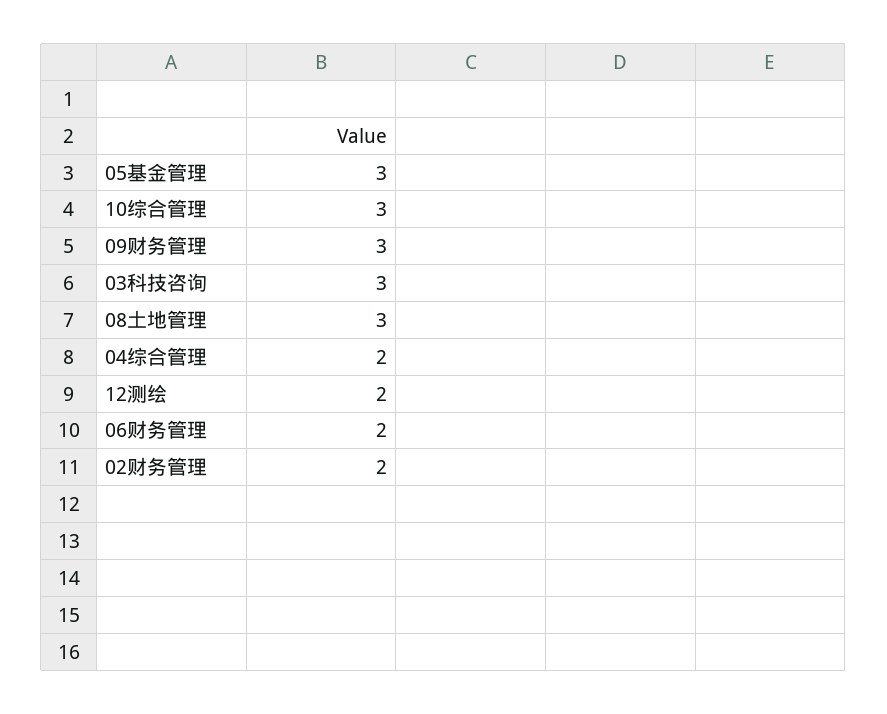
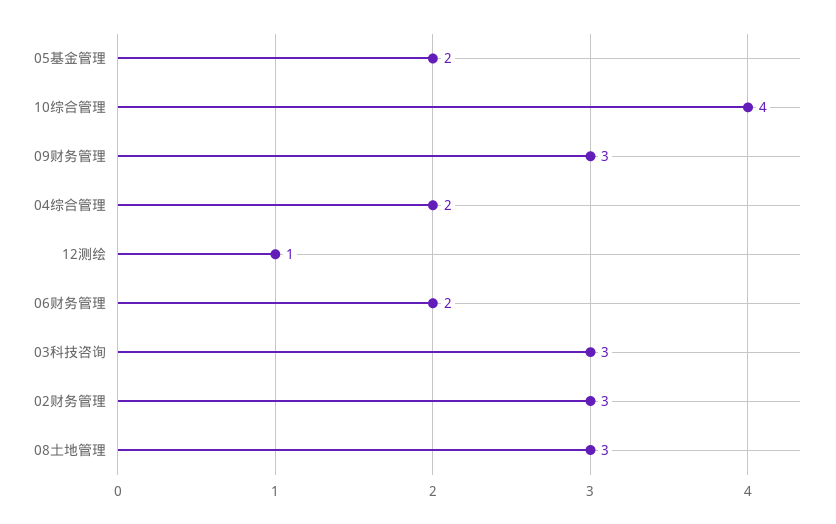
05基金管理: 3 -> 2
10综合管理: 3 -> 4
12测绘: 2 -> 1
02财务管理: 2 -> 3

